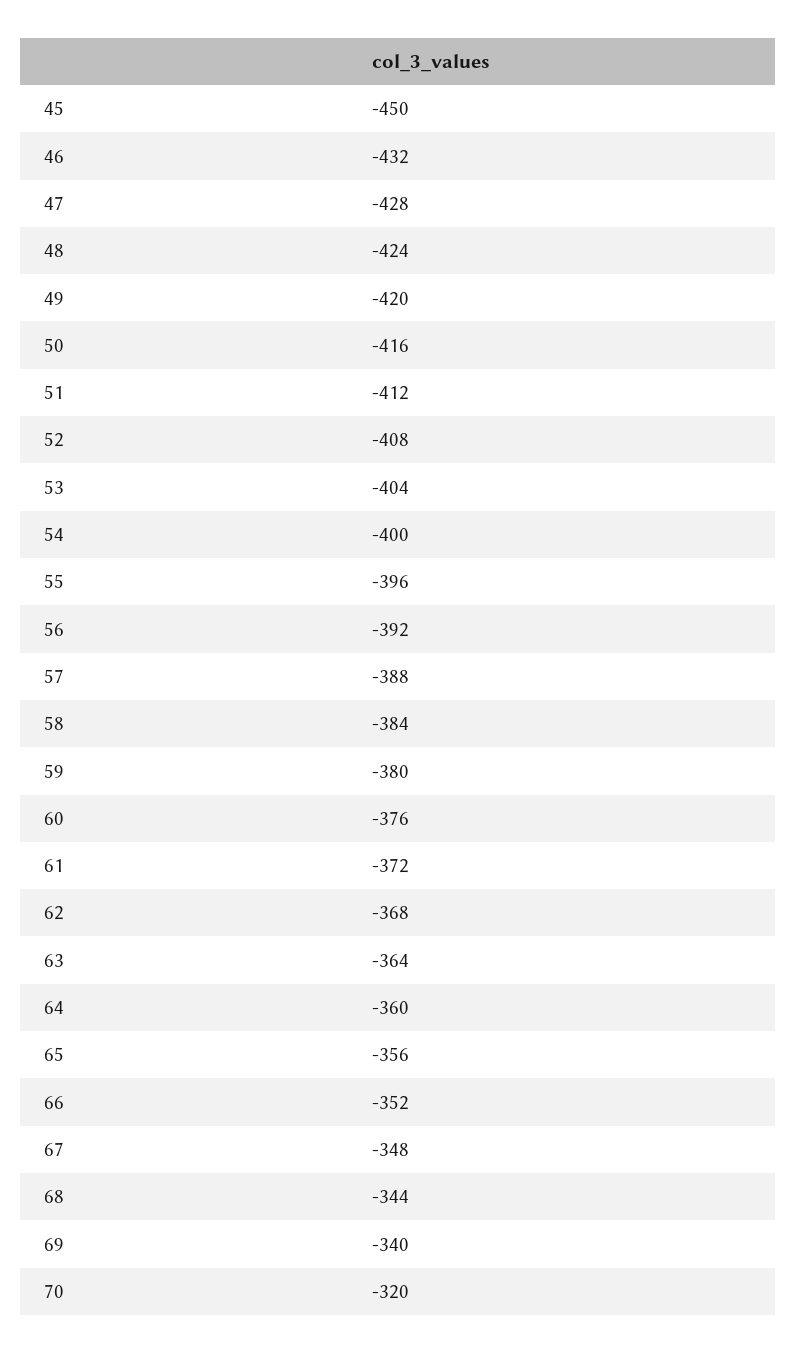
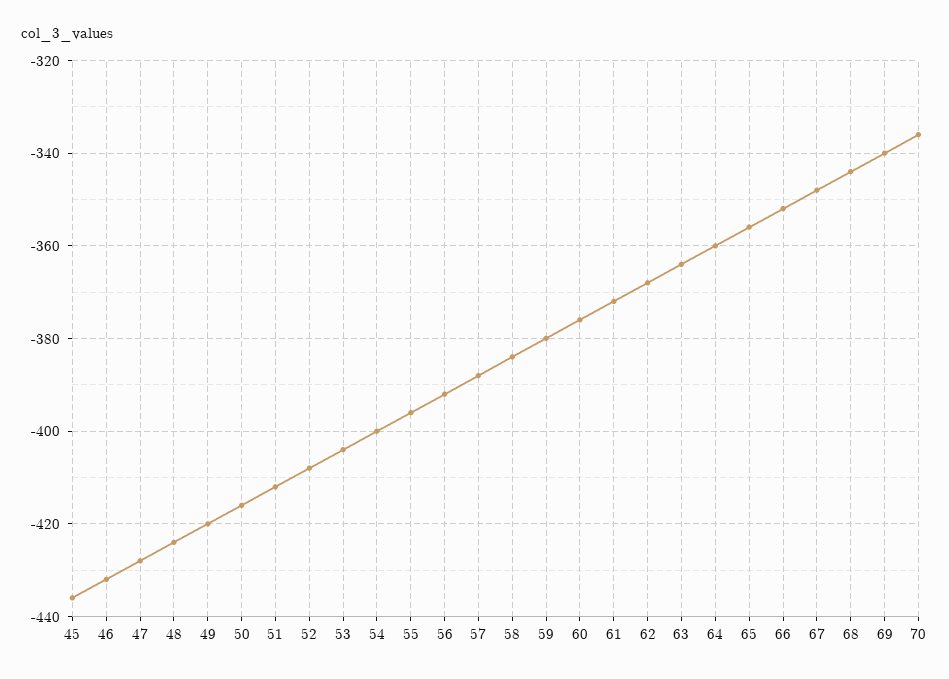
45: -450 -> -435
70: -320 -> -335

